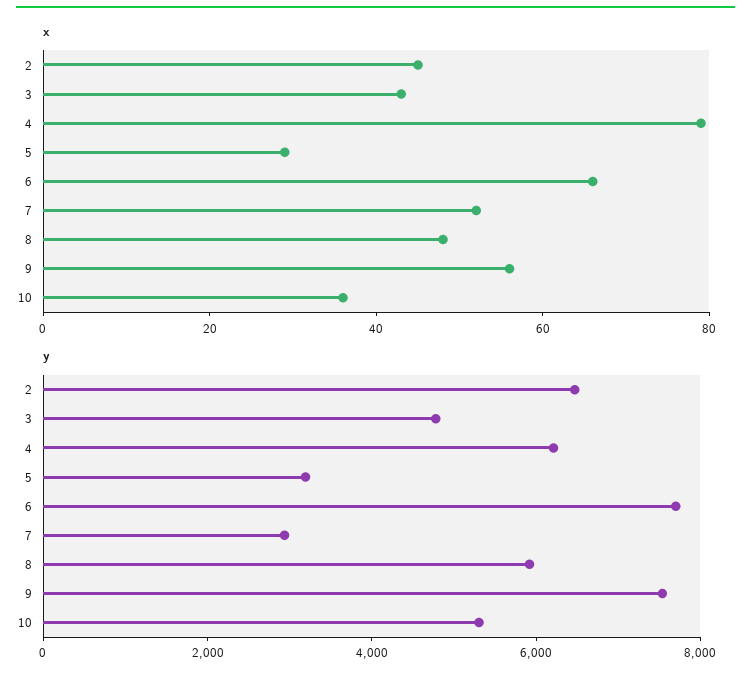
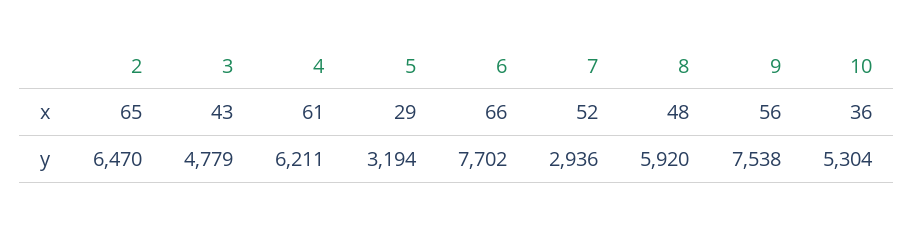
x, 2: 45 -> 65
x, 4: 80 -> 61

